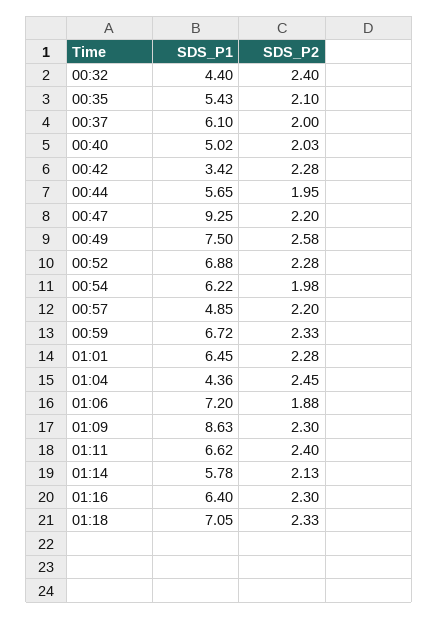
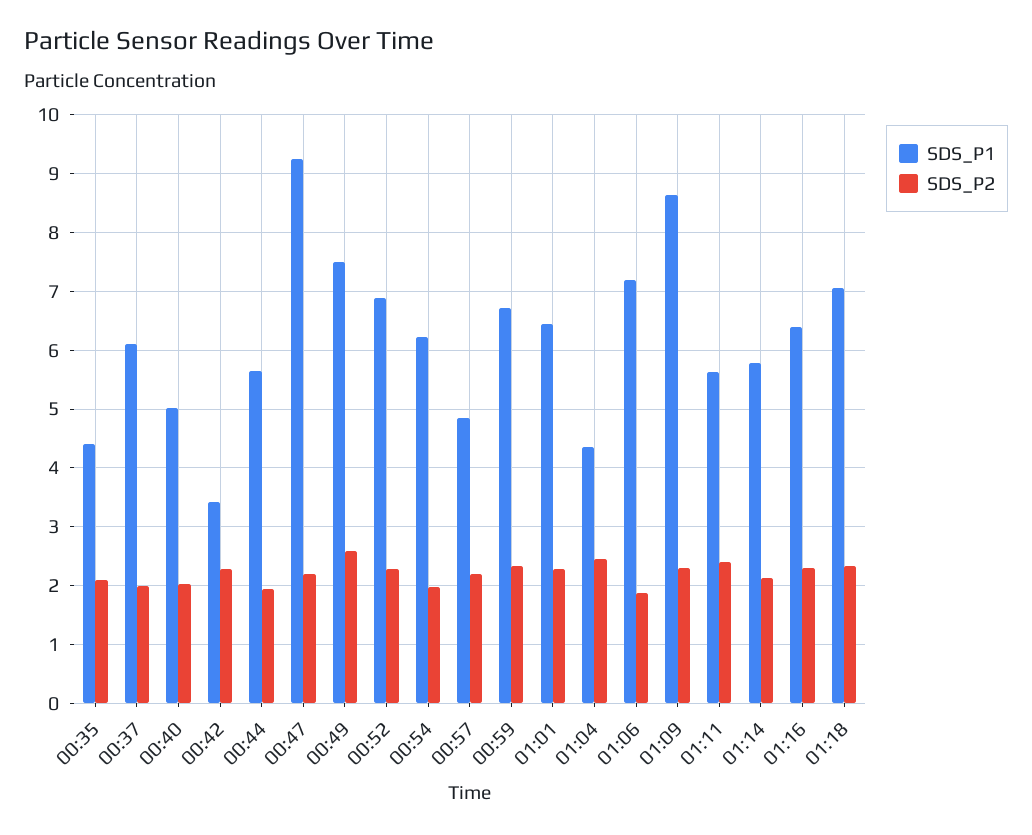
SDS_P1, 00:32: 4.4 -> none
SDS_P2, 00:32: 2.4 -> none
SDS_P1, 00:35: 5.43 -> 4.4
SDS_P1, 01:11: 6.62 -> 5.6

